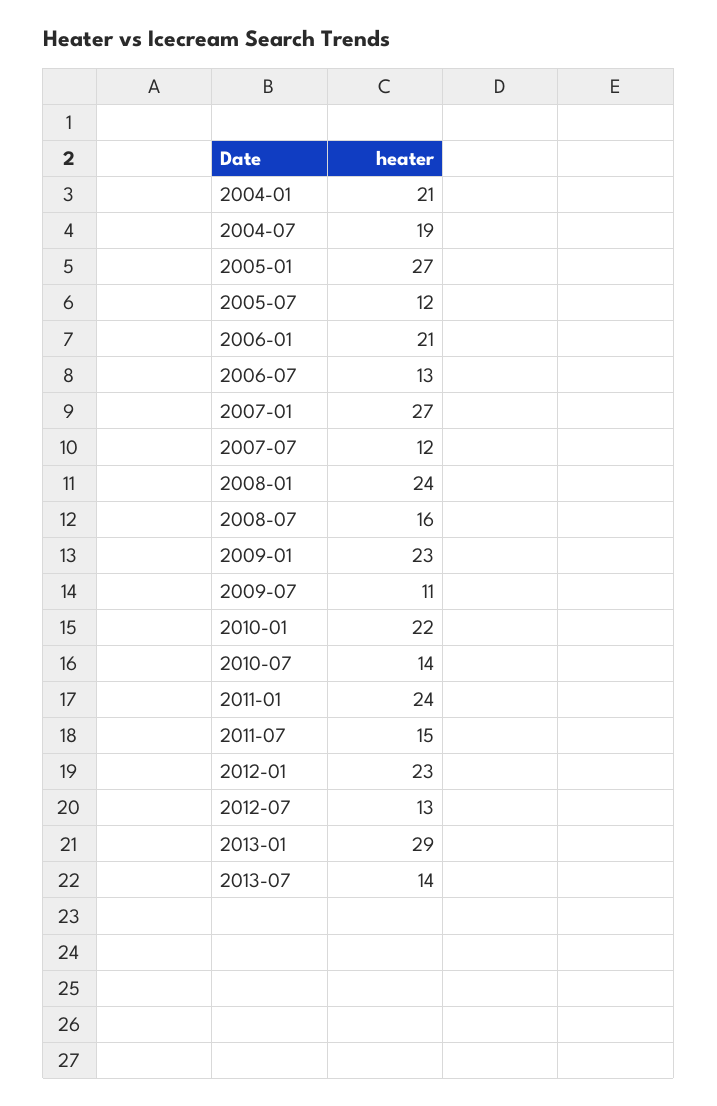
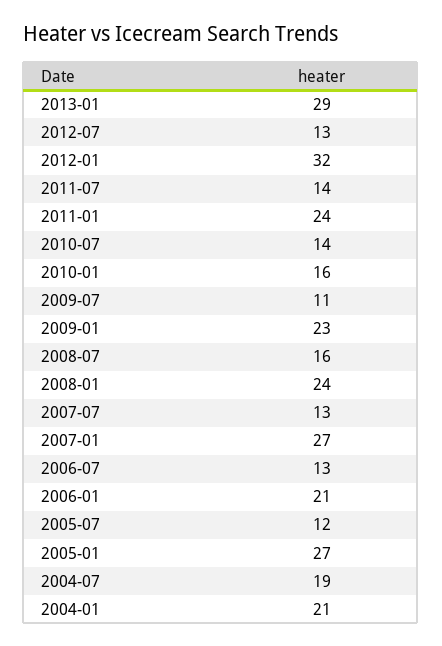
2007-07: 12 -> 13
2010-01: 22 -> 16
2011-07: 15 -> 14
2012-01: 23 -> 32
2013-07: 14 -> none

